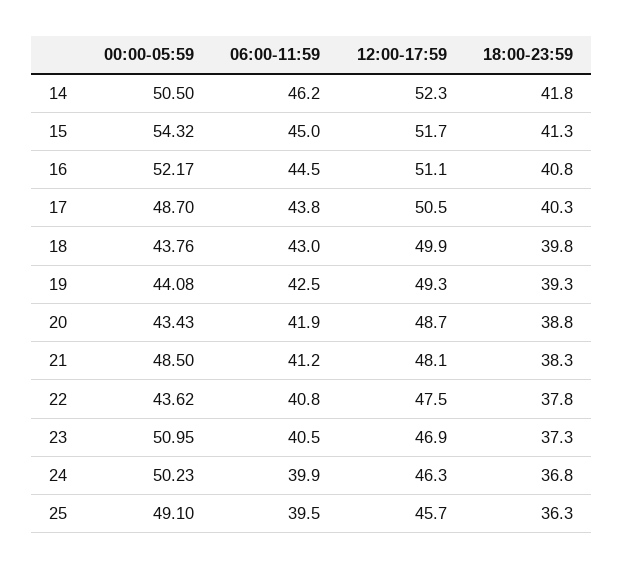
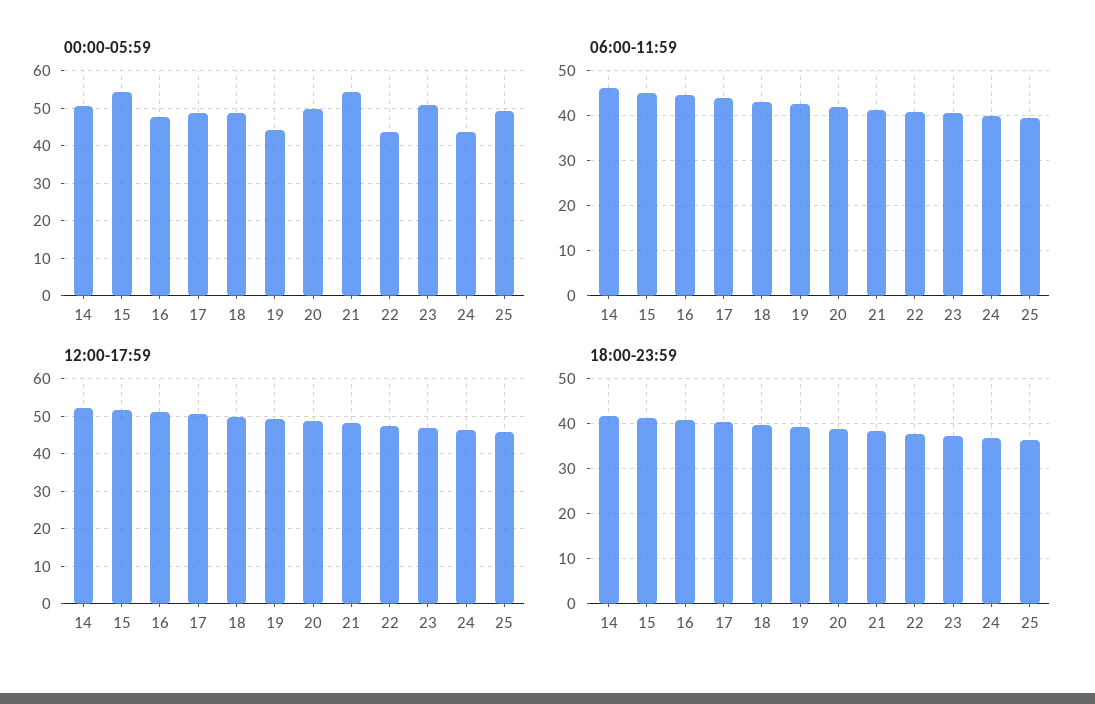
00:00-05:59, 16: 52.17 -> 48
00:00-05:59, 18: 43.76 -> 48
00:00-05:59, 20: 43.43 -> 50
00:00-05:59, 21: 48.5 -> 54
00:00-05:59, 24: 50.23 -> 44

